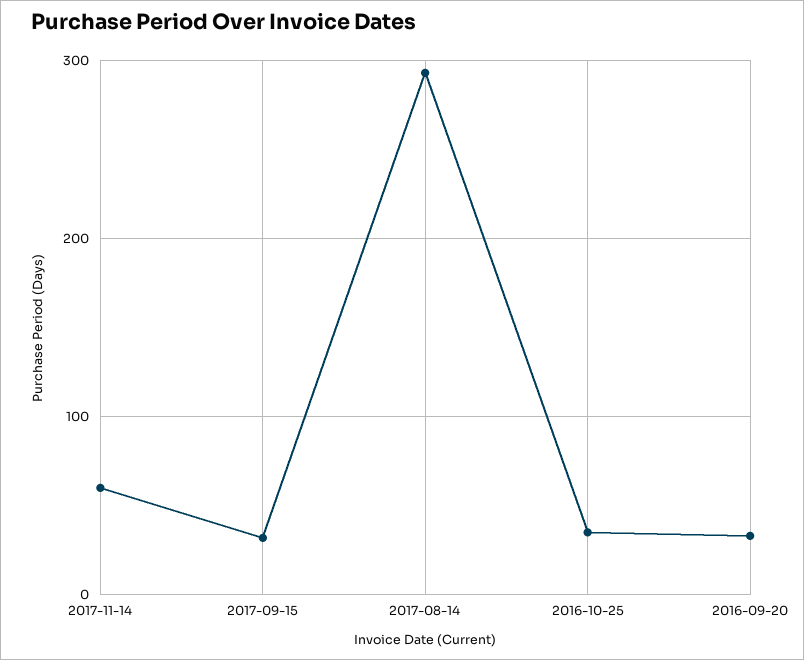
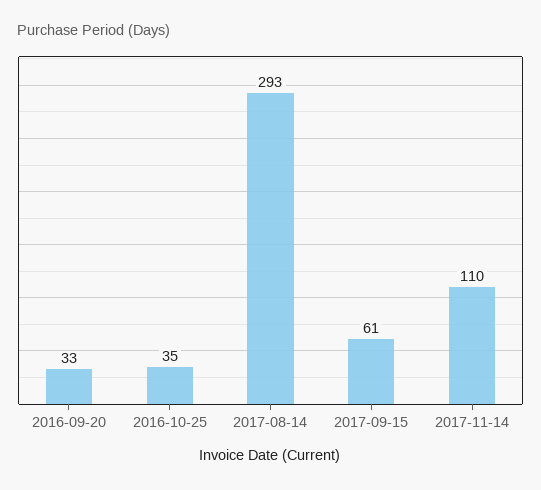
2017-11-14: 60 -> 110
2017-09-15: 30 -> 61

